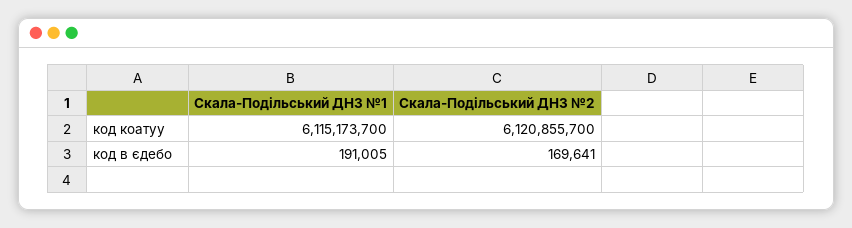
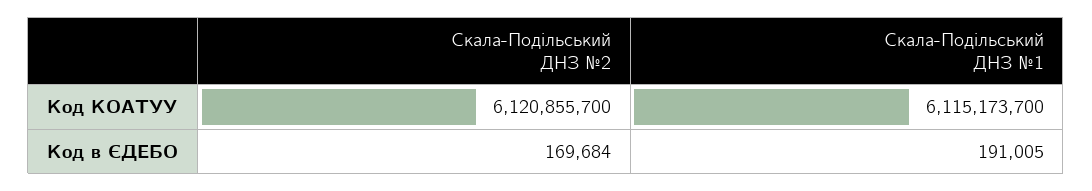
Скала-Подільський ДНЗ №2, код в єдебо: 169641 -> 169684

